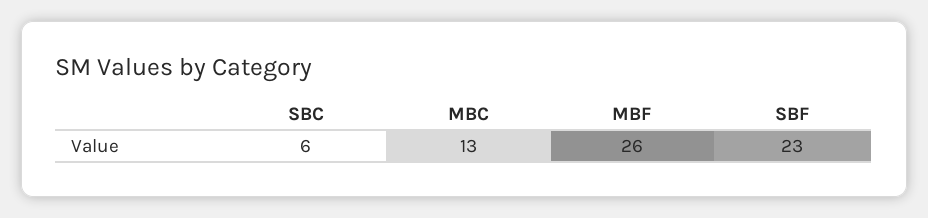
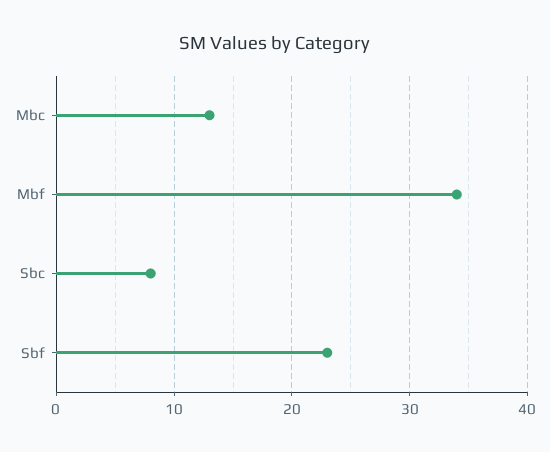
SBC: 6 -> 8
MBF: 26 -> 34

